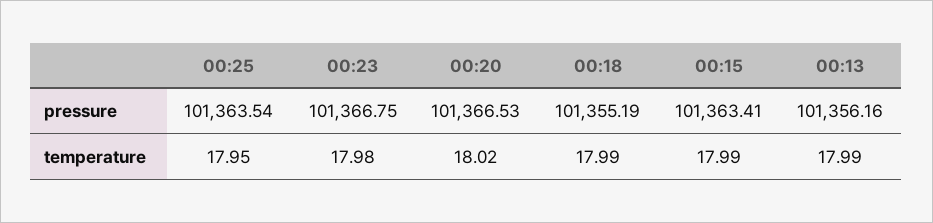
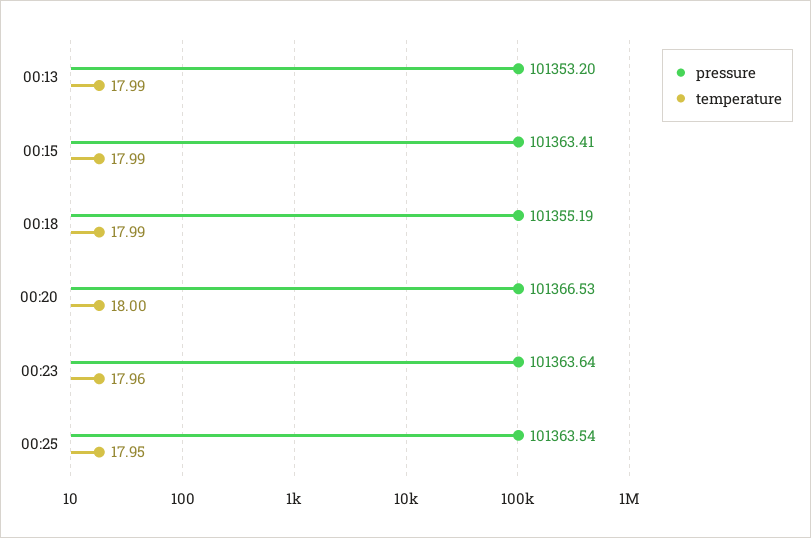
pressure, 00:23: 101366.75 -> 101363.64
pressure, 00:13: 101356.16 -> 101353.2
temperature, 00:23: 17.98 -> 17.96
temperature, 00:20: 18.02 -> 18

